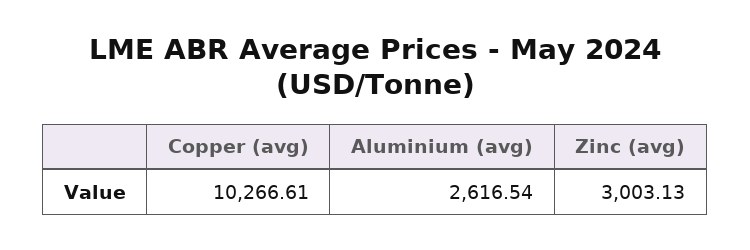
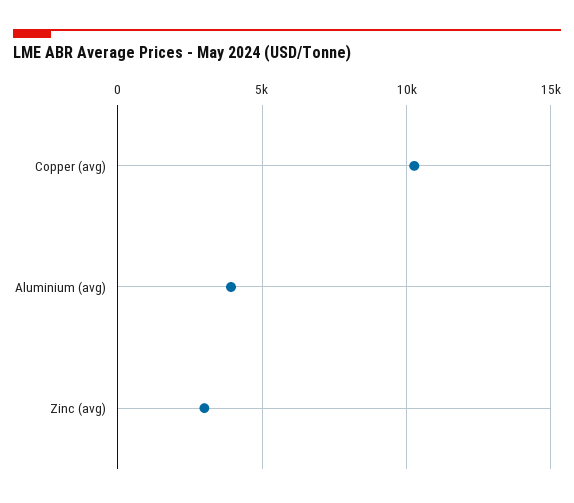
Aluminium (avg): 2616.54 -> 4000

